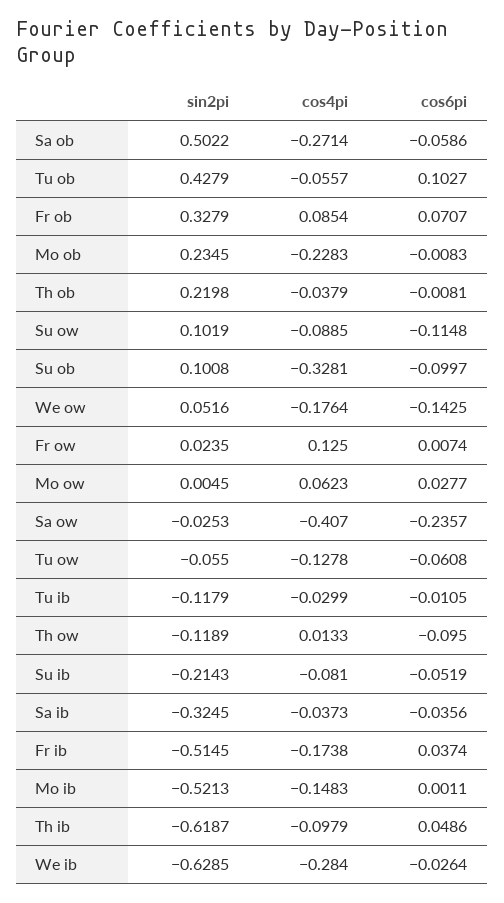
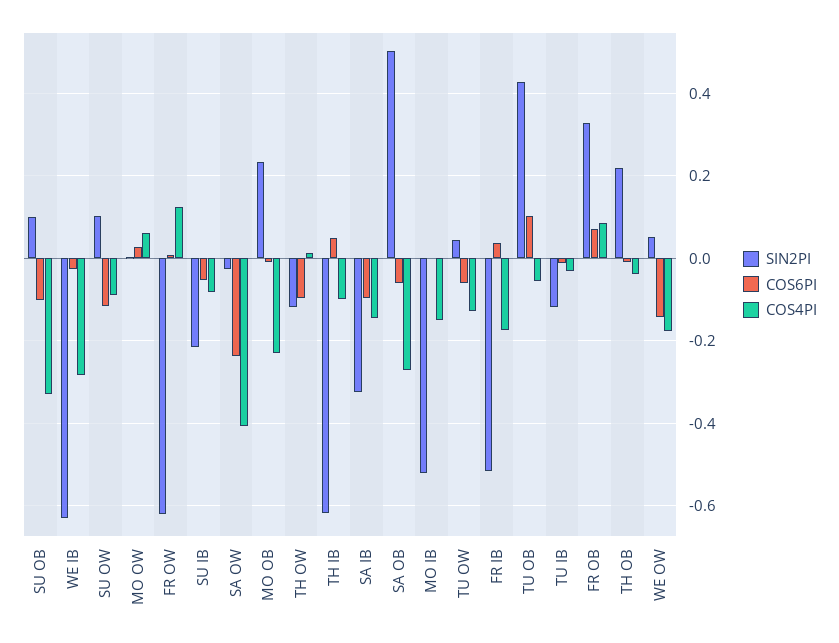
sin2pi, Fr ow: 0.0235 -> -0.62
sin2pi, Tu ow: -0.055 -> 0.04
cos4pi, Sa ib: -0.0373 -> -0.14
cos6pi, Sa ib: -0.0356 -> -0.1

